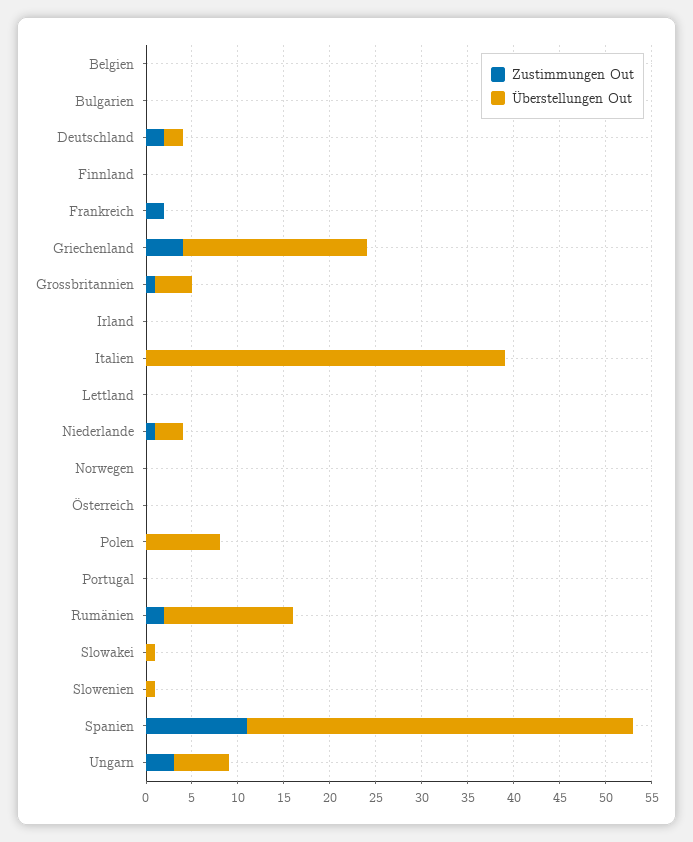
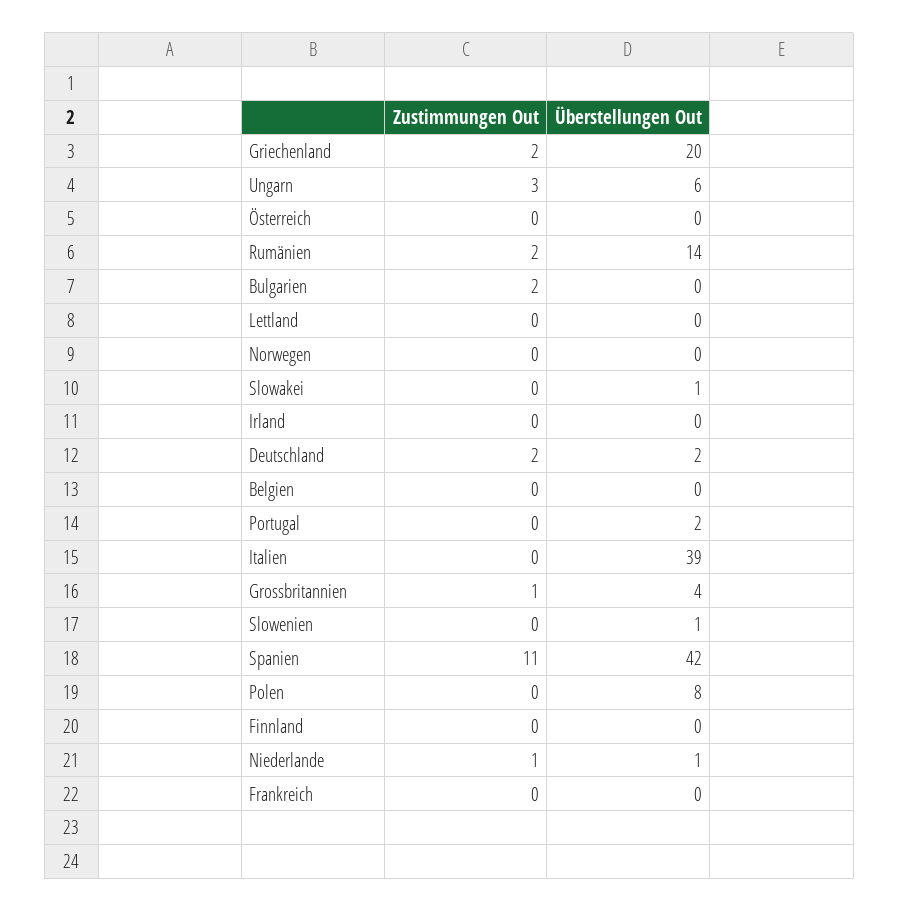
Zustimmungen Out, Bulgarien: 0 -> 2
Zustimmungen Out, Frankreich: 2 -> 0
Zustimmungen Out, Griechenland: 4 -> 2
Überstellungen Out, Niederlande: 3 -> 1
Überstellungen Out, Portugal: 0 -> 2

